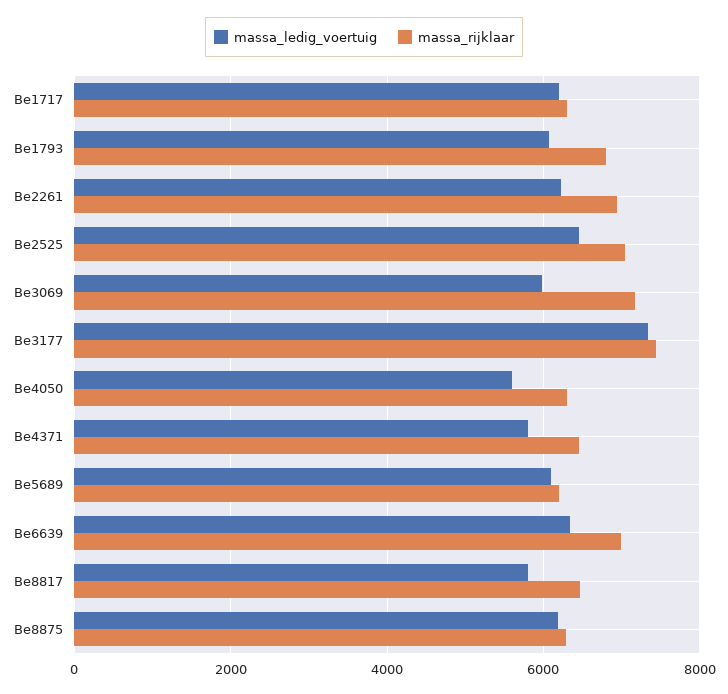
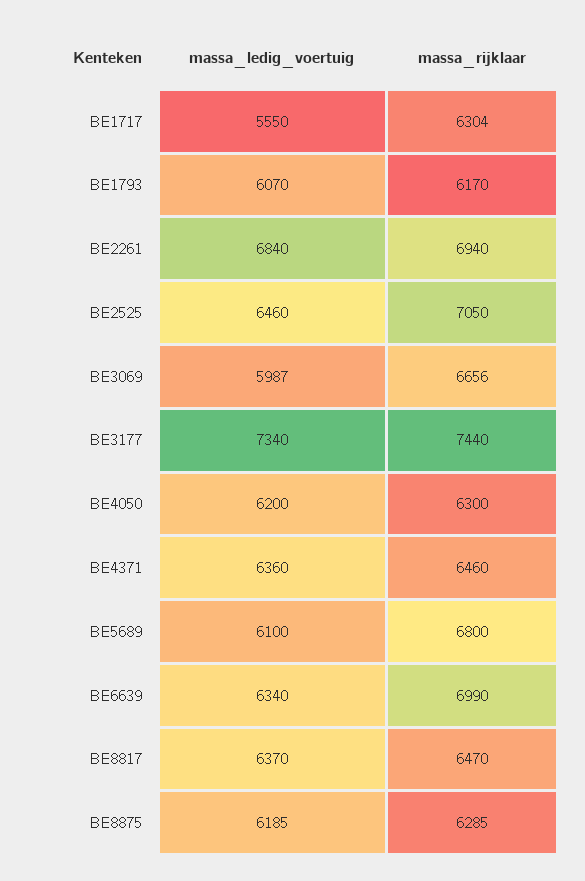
massa_ledig_voertuig, Be1717: 6200 -> 5550
massa_rijklaar, Be1793: 6800 -> 6170
massa_ledig_voertuig, Be2261: 6200 -> 6840
massa_rijklaar, Be3069: 7200 -> 6656
massa_ledig_voertuig, Be4050: 5600 -> 6200
massa_ledig_voertuig, Be4371: 5800 -> 6360
massa_rijklaar, Be5689: 6200 -> 6800
massa_ledig_voertuig, Be8817: 5800 -> 6370

